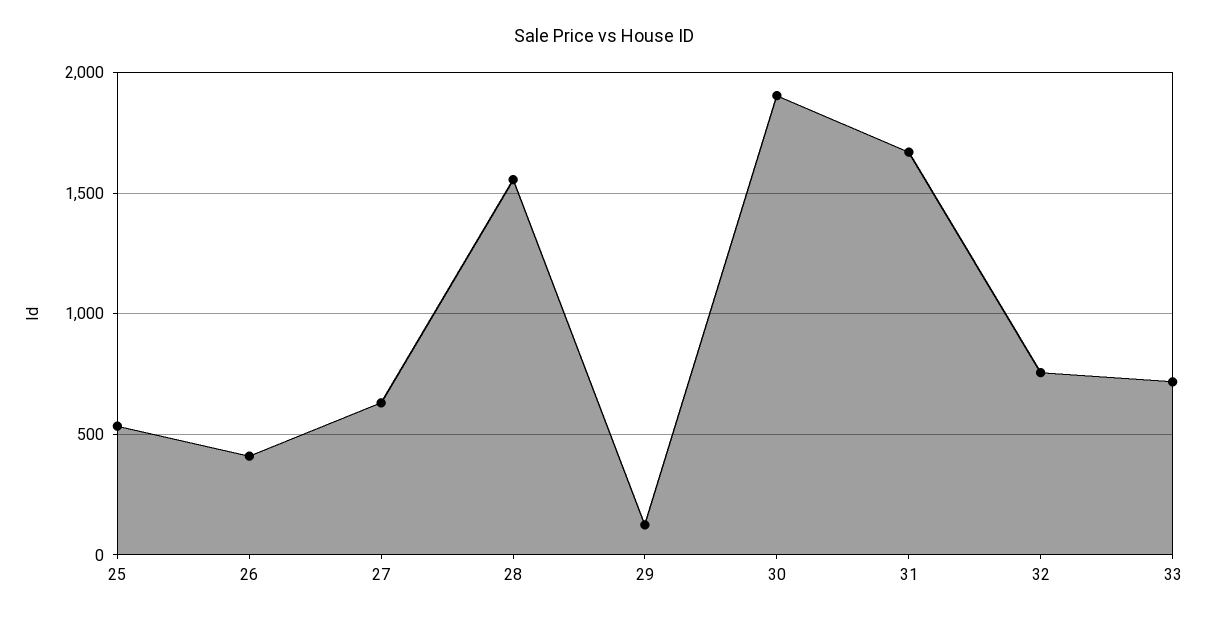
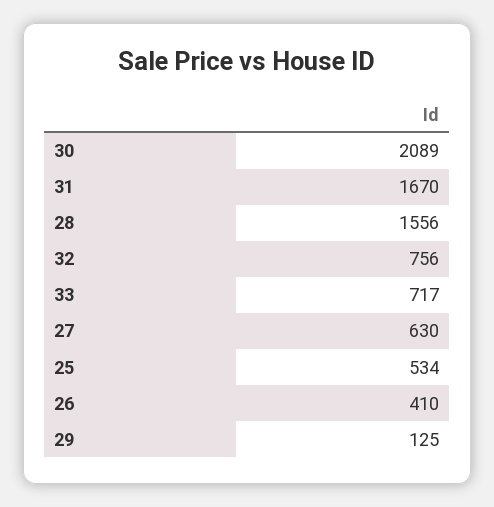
30: 1900 -> 2089

